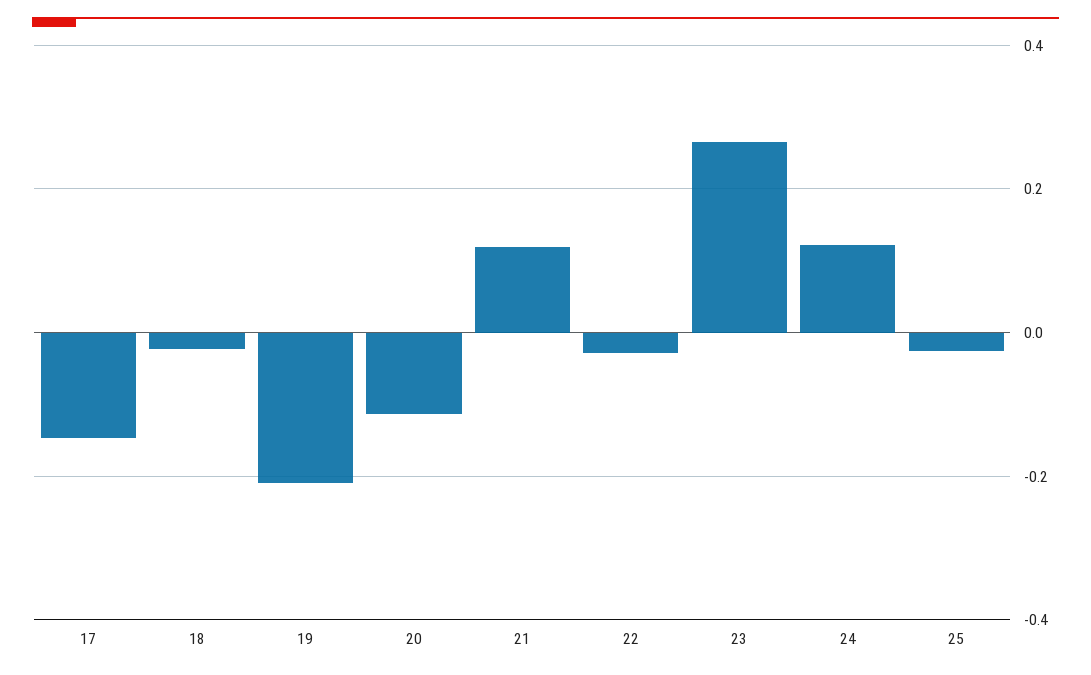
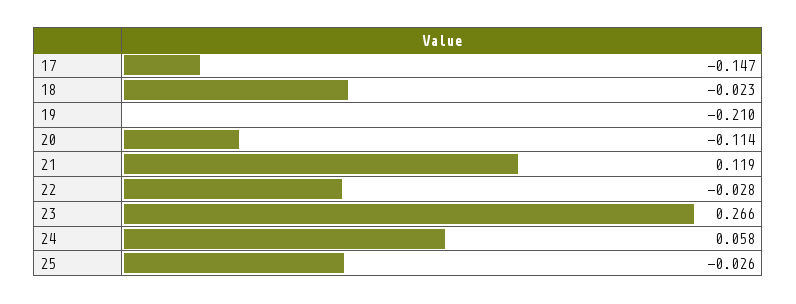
24: 0.12 -> 0.058

